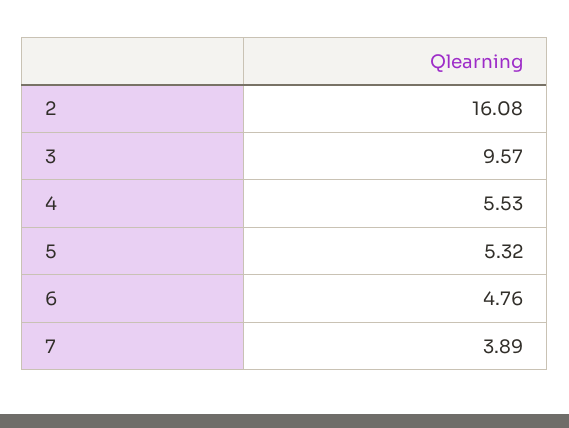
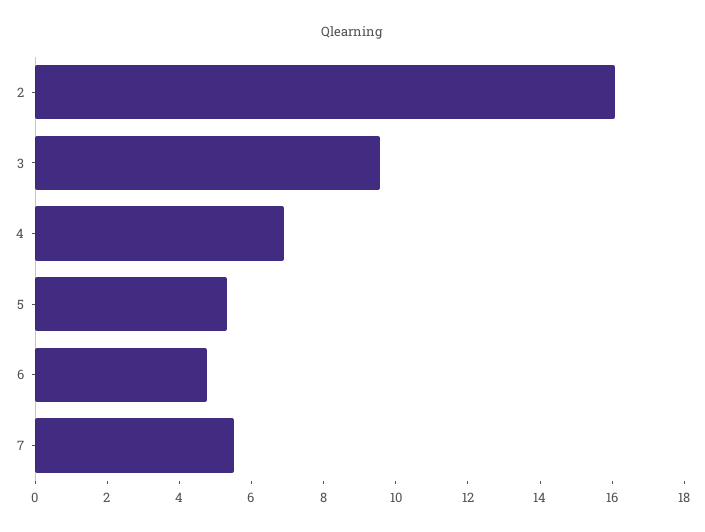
4: 5.53 -> 7
7: 3.89 -> 5.5

